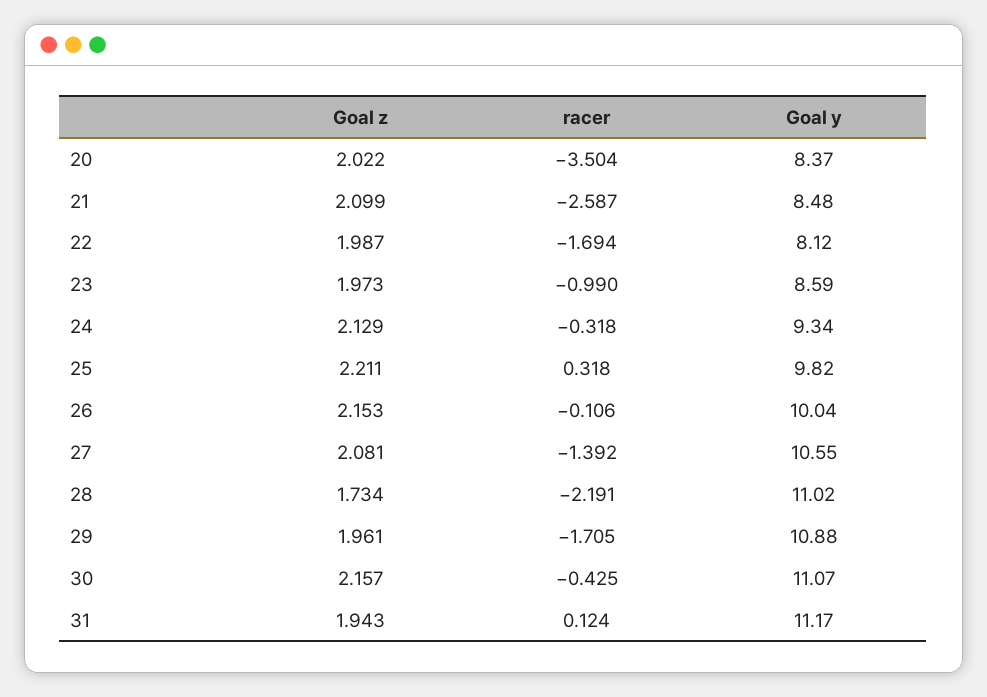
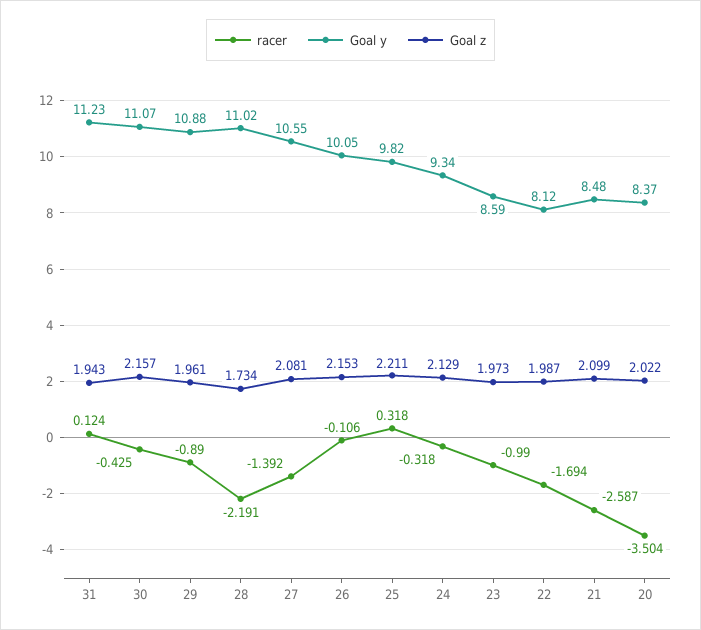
Goal y, 26: 10.04 -> 10.05
racer, 29: -1.705 -> -0.89
Goal y, 31: 11.17 -> 11.23

